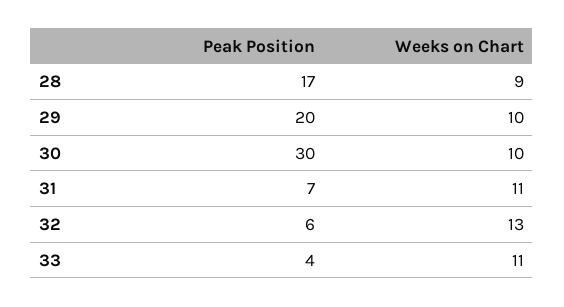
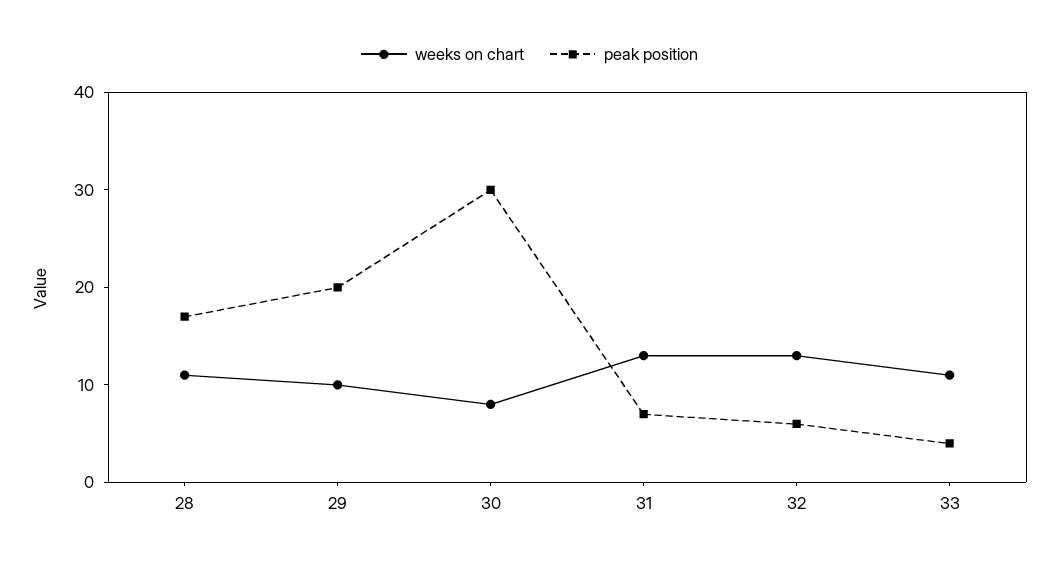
Weeks on Chart, 28: 9 -> 11
Weeks on Chart, 30: 10 -> 8
Weeks on Chart, 31: 11 -> 13

